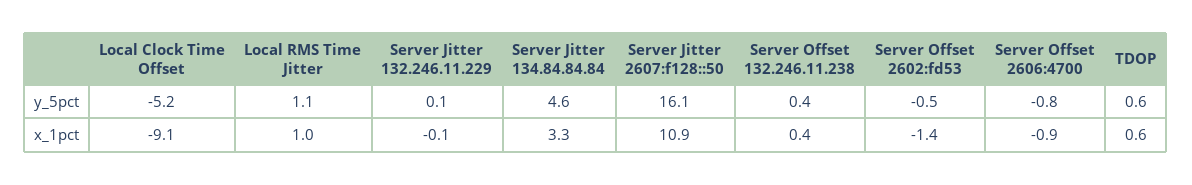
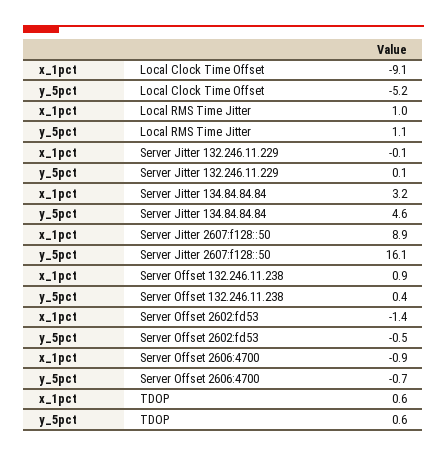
Server Offset 2606:4700, y_5pct: -0.8 -> -0.7
Server Jitter 134.84.84.84, x_1pct: 3.3 -> 3.2
Server Jitter 2607:f128::50, x_1pct: 10.9 -> 8.9
Server Offset 132.246.11.238, x_1pct: 0.4 -> 0.9

